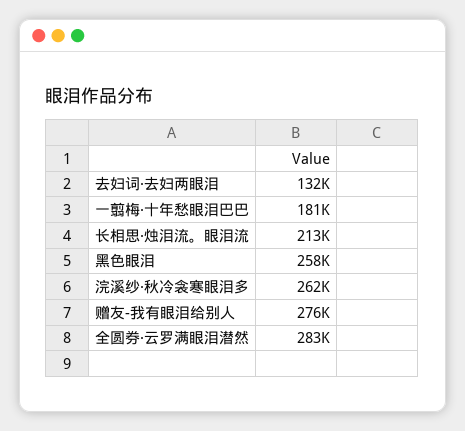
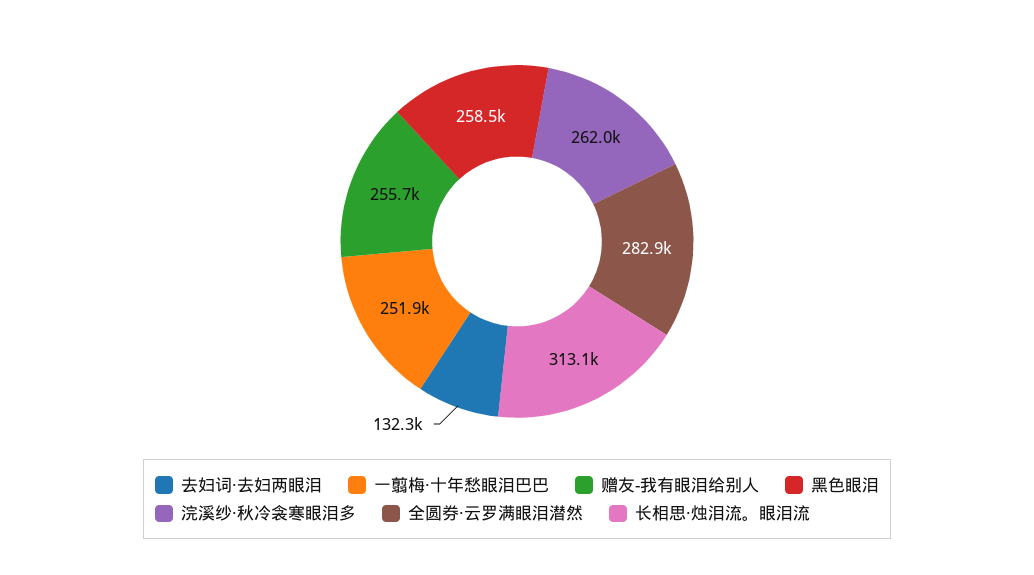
一翦梅·十年愁眼泪巴巴: 181000 -> 251900
长相思·烛泪流。眼泪流: 213000 -> 313100
赠友-我有眼泪给别人: 276000 -> 255700

